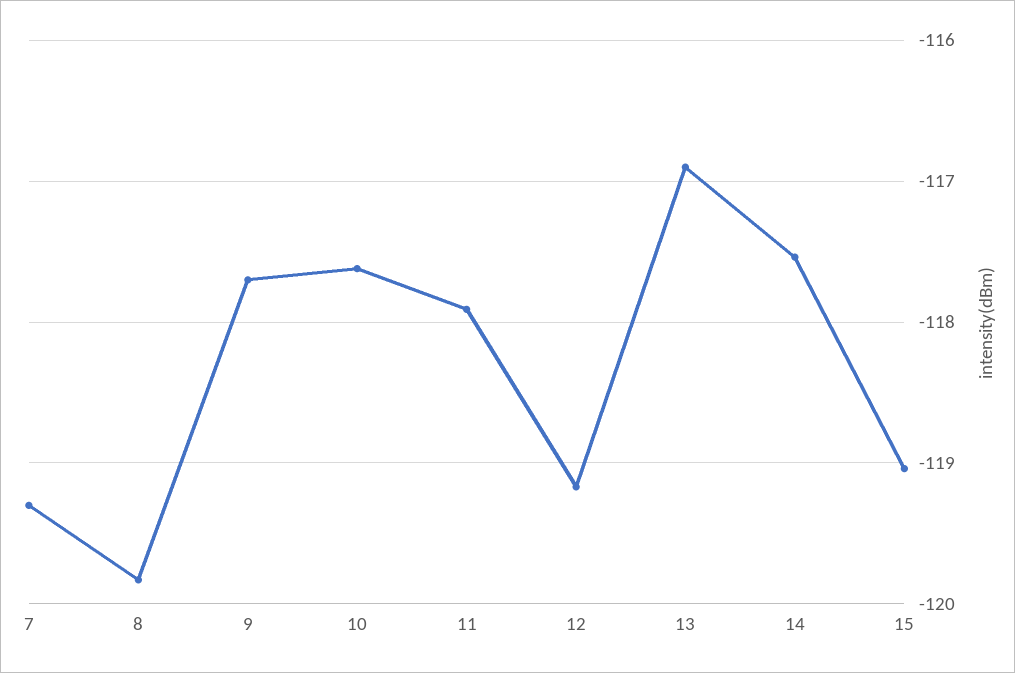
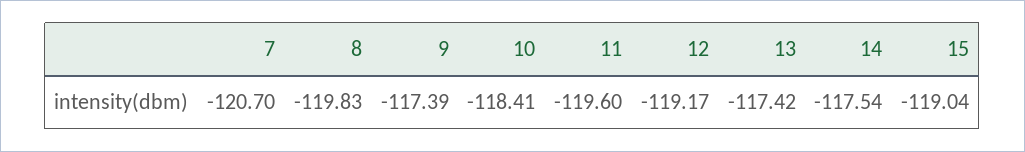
7: -119.3 -> -120.7
9: -117.7 -> -117.39
10: -117.6 -> -118.41
11: -117.9 -> -119.6
13: -116.9 -> -117.42

